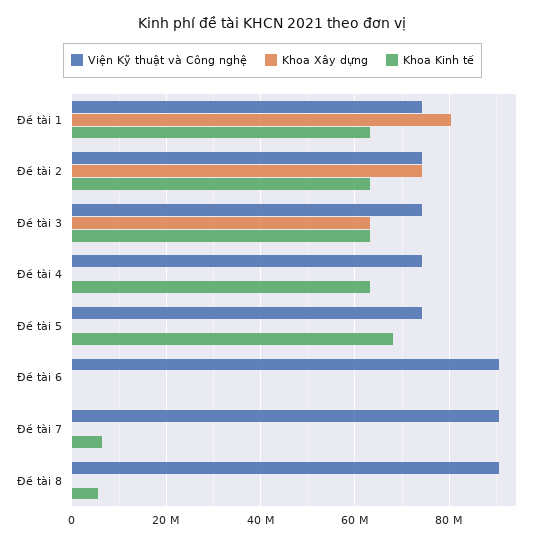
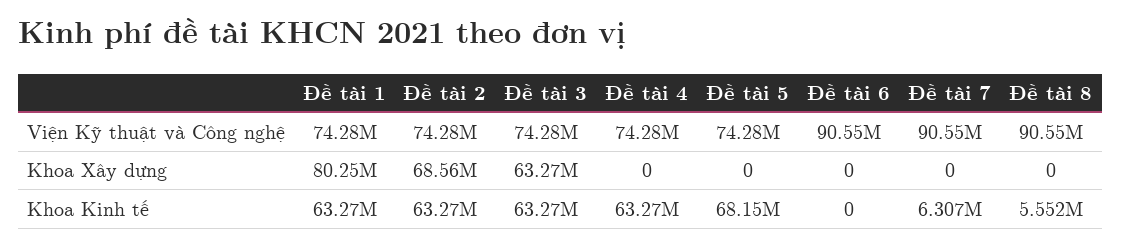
Khoa Xây dựng, Đề tài 2: 74000000 -> 68560000

